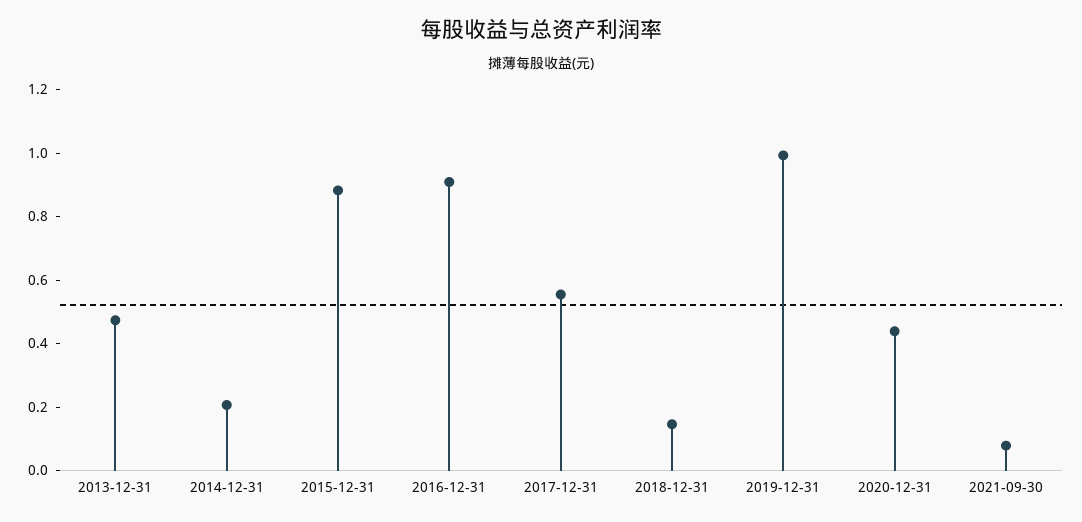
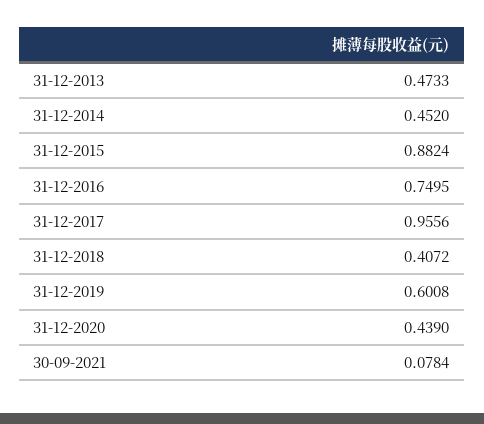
2014-12-31: 0.2 -> 0.452
2016-12-31: 0.9 -> 0.7495
2017-12-31: 0.55 -> 0.9556
2018-12-31: 0.15 -> 0.4072
2019-12-31: 1 -> 0.6008

